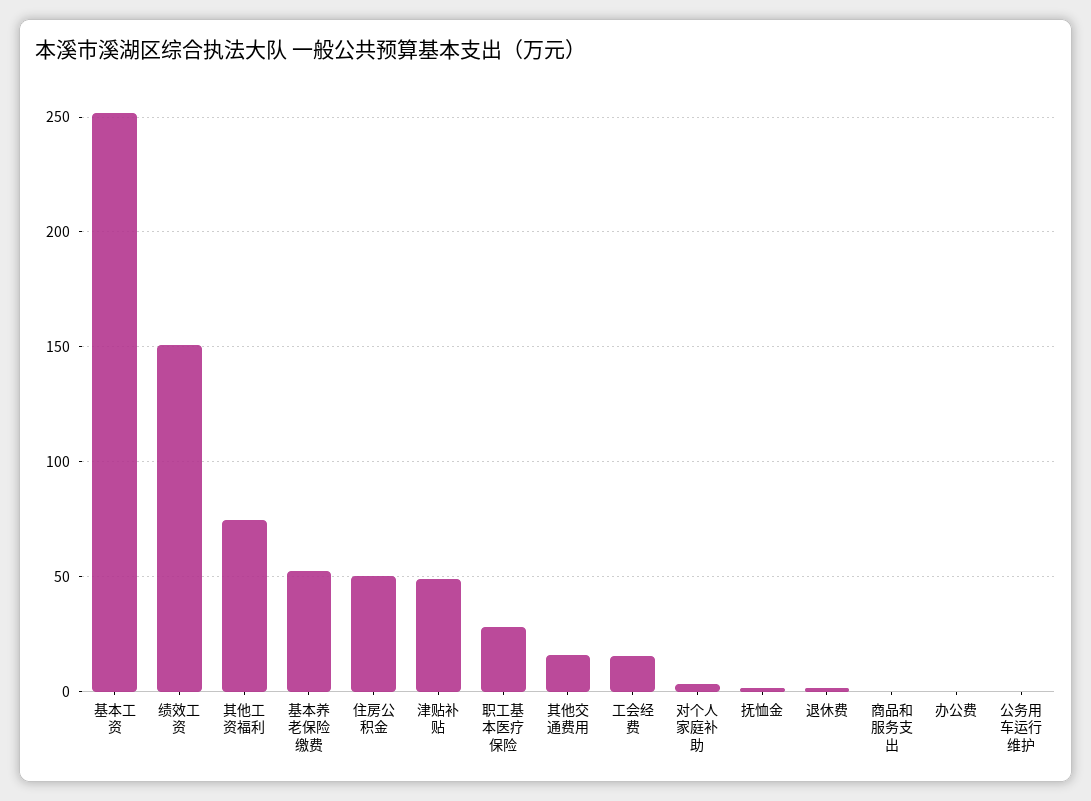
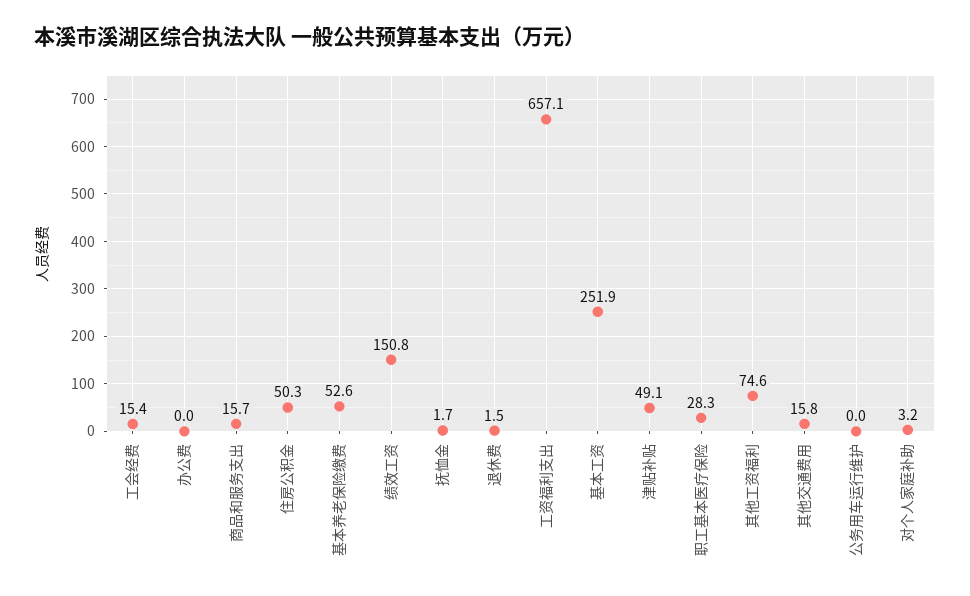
商品和服务支出: 0 -> 15.7
工资福利支出: none -> 657.1

